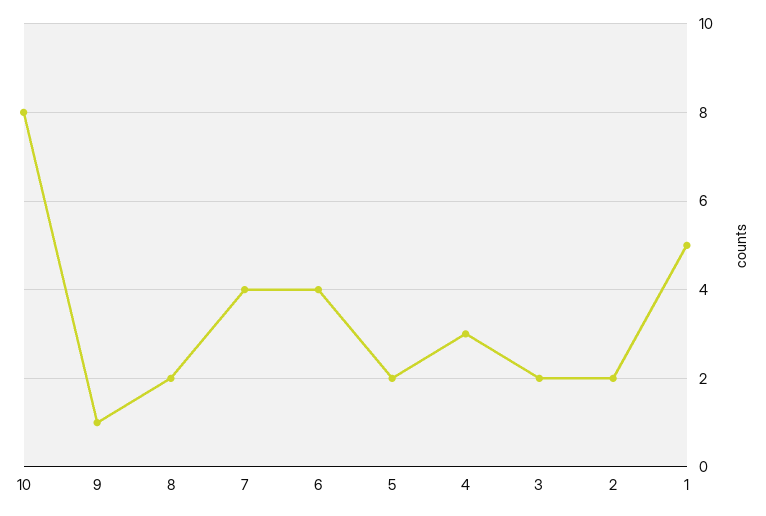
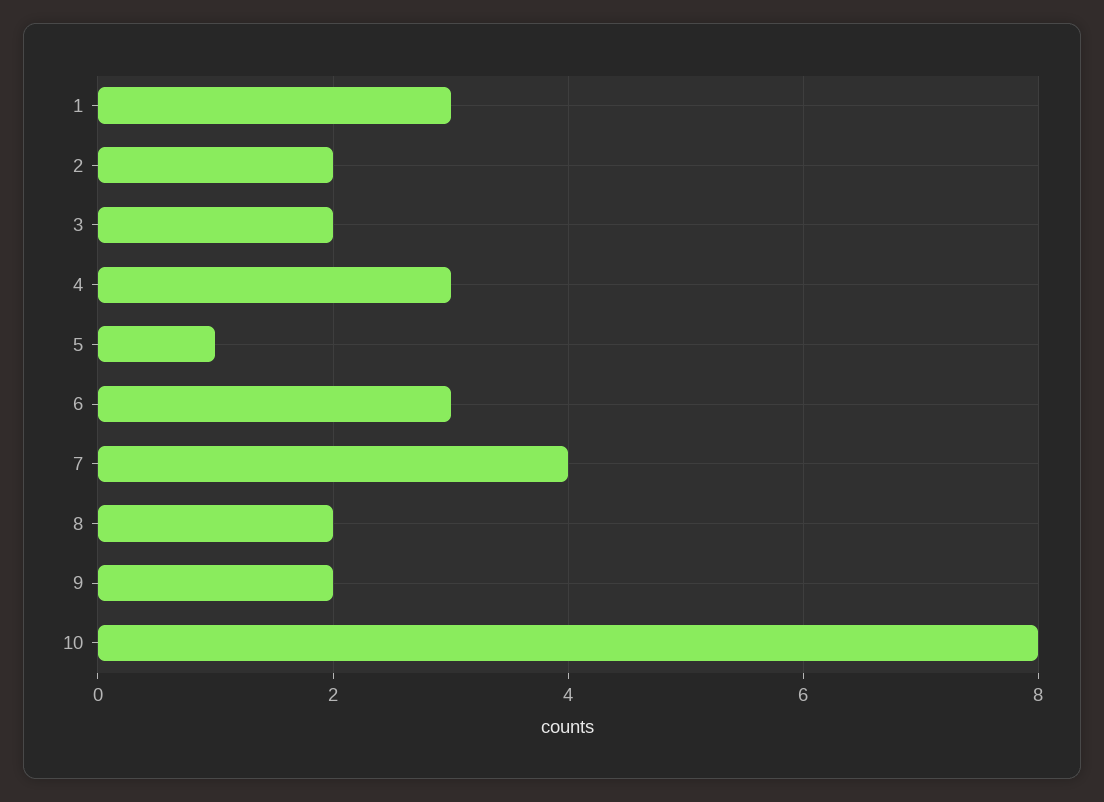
9: 1 -> 2
6: 4 -> 3
5: 2 -> 1
1: 5 -> 3

